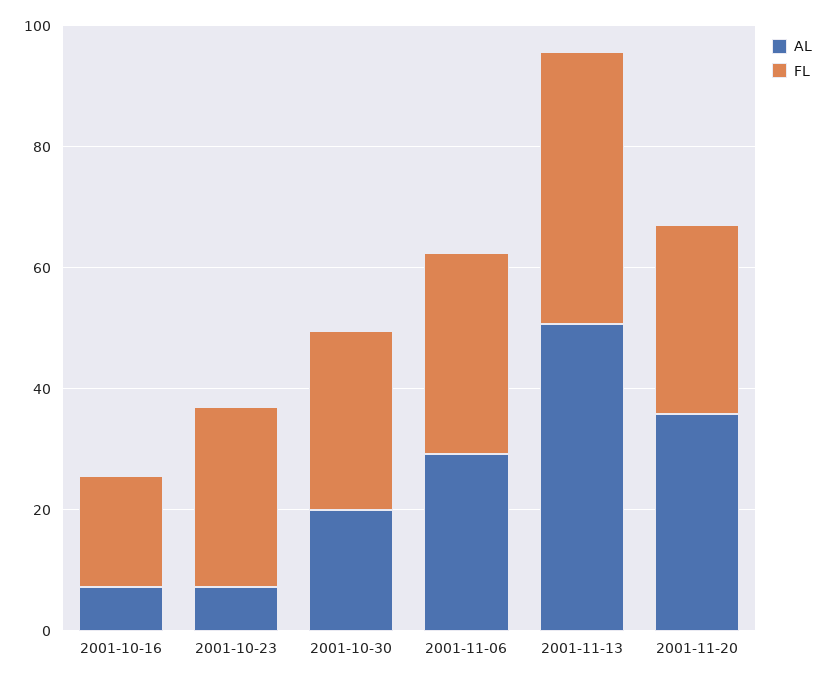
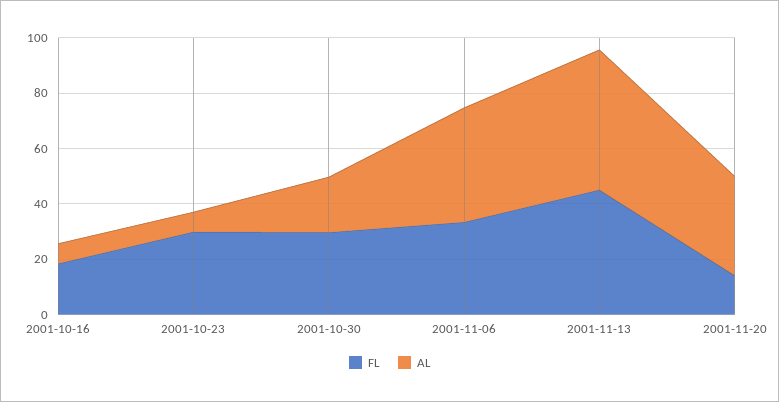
AL, 2001-11-06: 30 -> 40
FL, 2001-11-20: 30 -> 15

